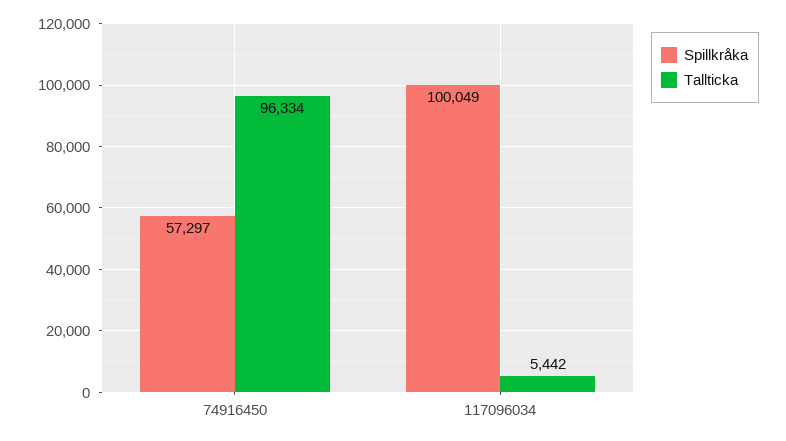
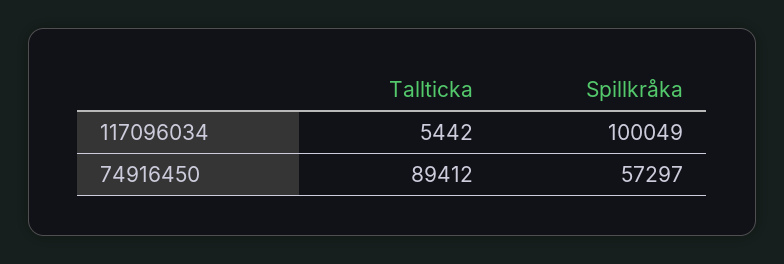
Tallticka, 74916450: 96334 -> 89412

